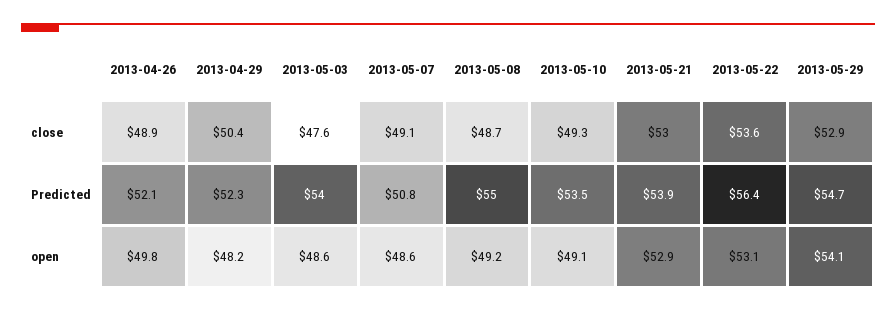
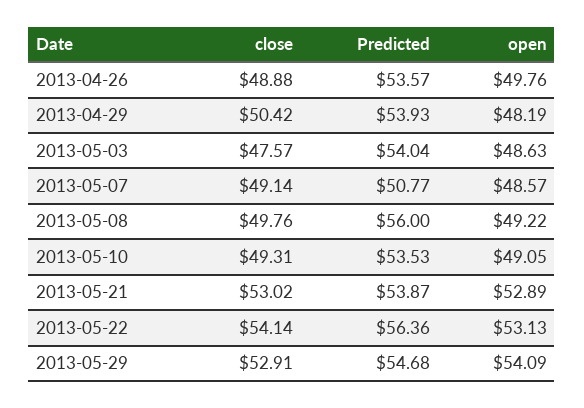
2013-05-08, close: 48.7 -> 49.76
2013-05-22, close: 53.6 -> 54.14
2013-04-26, Predicted: 52.1 -> 53.57
2013-04-29, Predicted: 52.3 -> 53.93
2013-05-08, Predicted: 55 -> 56

